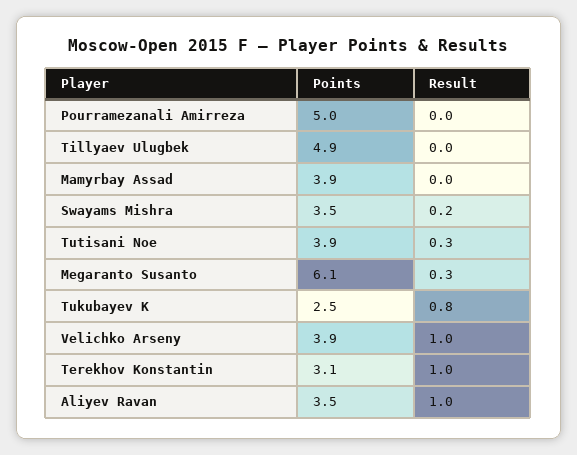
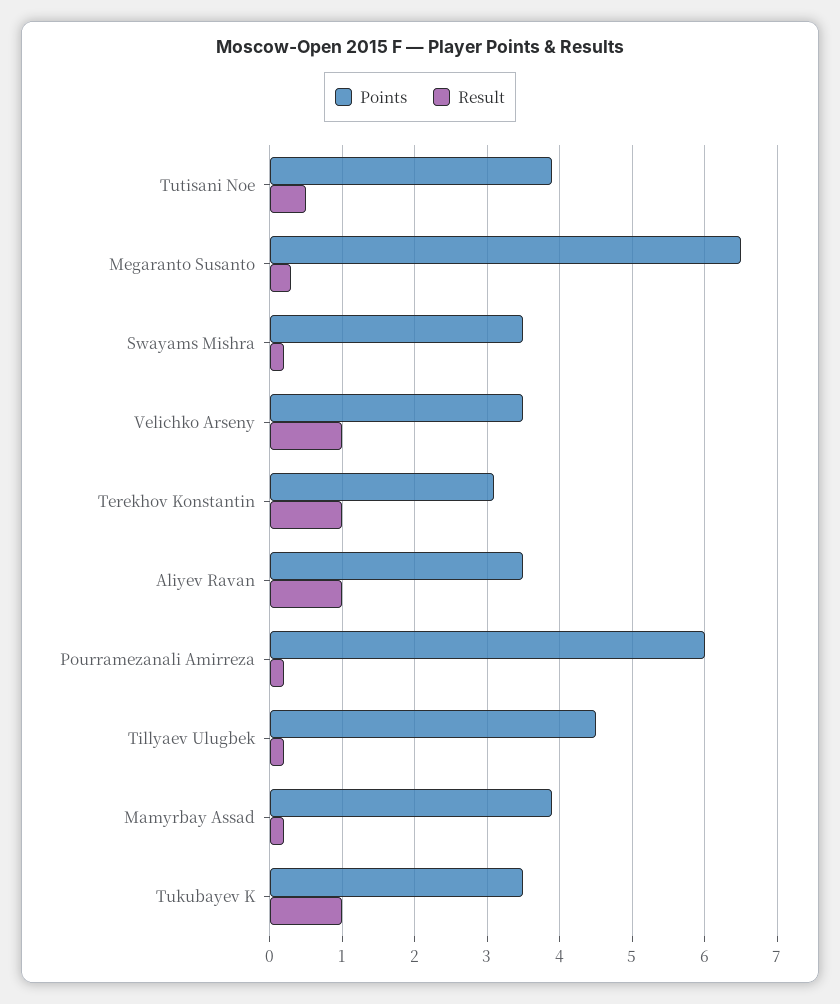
Points, Pourramezanali Amirreza: 5 -> 6
Result, Pourramezanali Amirreza: 0 -> 0.2
Points, Tillyaev Ulugbek: 4.9 -> 4.5
Result, Tillyaev Ulugbek: 0 -> 0.2
Result, Mamyrbay Assad: 0 -> 0.2
Result, Tutisani Noe: 0.3 -> 0.5
Points, Megaranto Susanto: 6.1 -> 6.5
Points, Tukubayev K: 2.5 -> 3.5
Result, Tukubayev K: 0.8 -> 1
Points, Velichko Arseny: 3.9 -> 3.5

